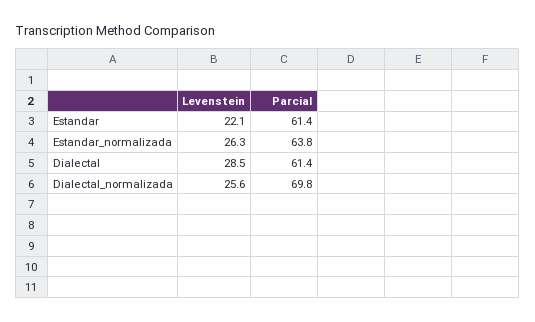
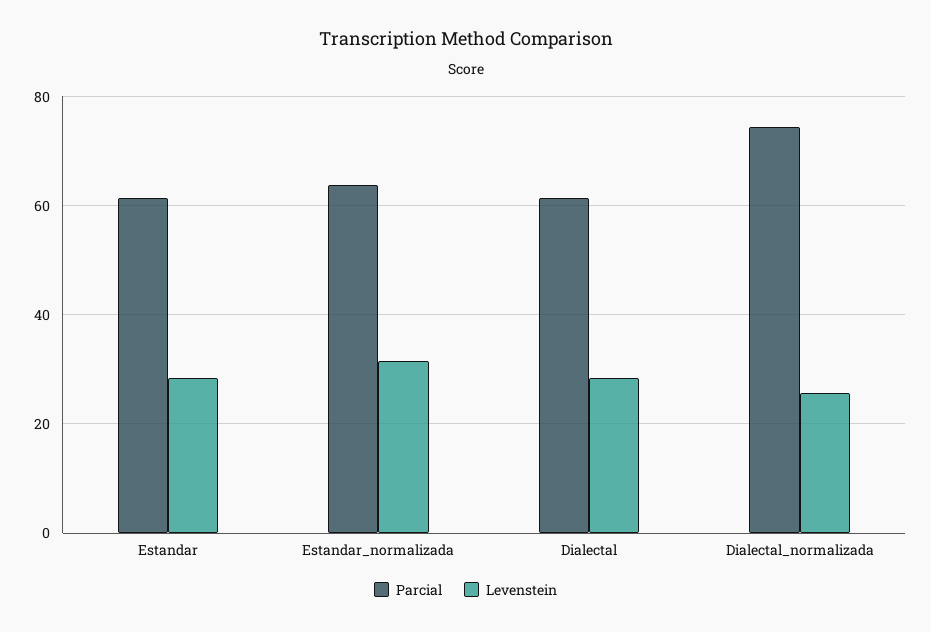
Levenstein, Estandar: 22.1 -> 28
Levenstein, Estandar_normalizada: 26.3 -> 32
Parcial, Dialectal_normalizada: 69.8 -> 74

